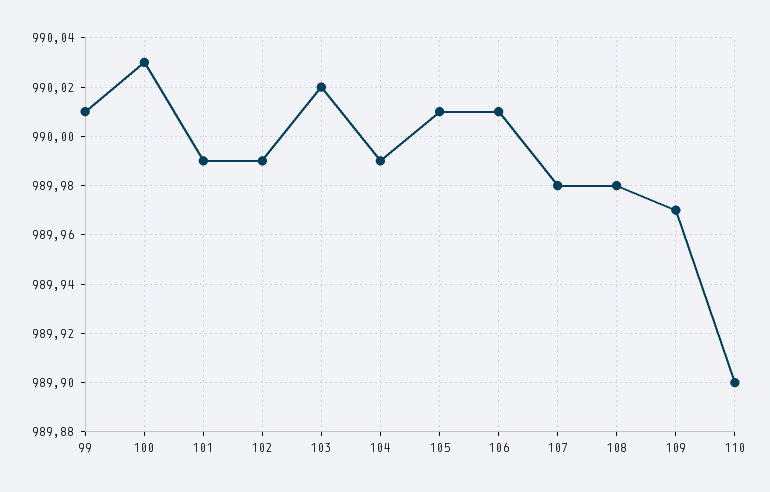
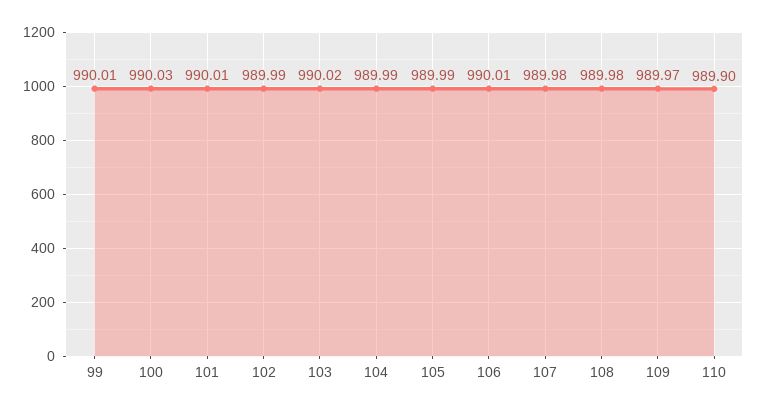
101: 989.99 -> 990.01
105: 990.01 -> 989.99

